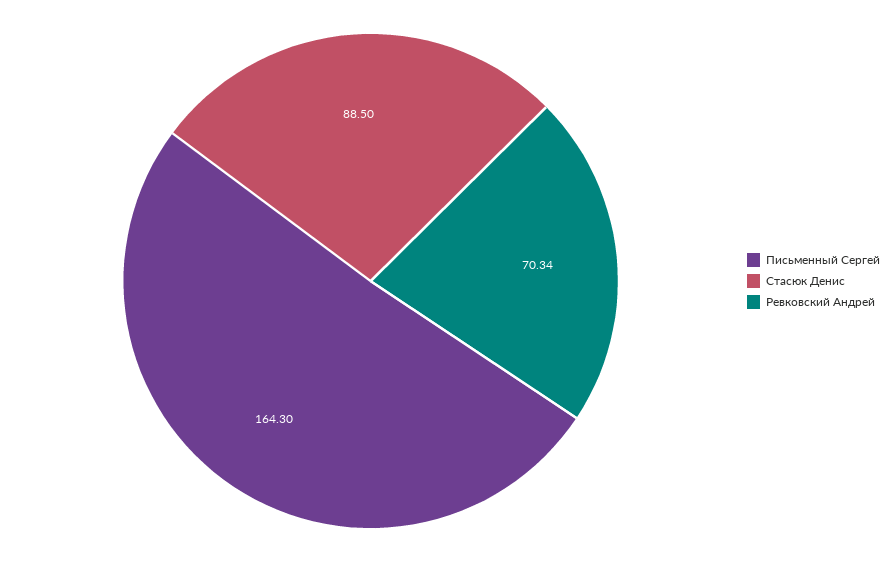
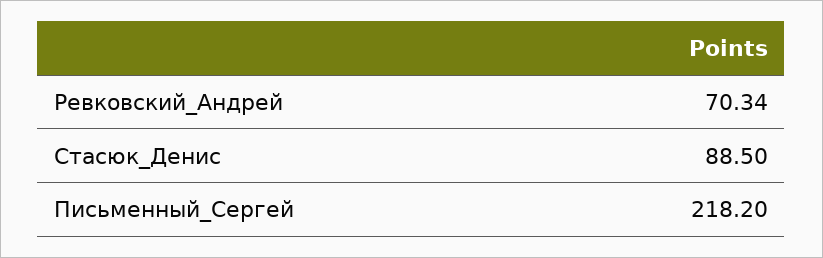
Письменный Сергей: 164.3 -> 218.2

